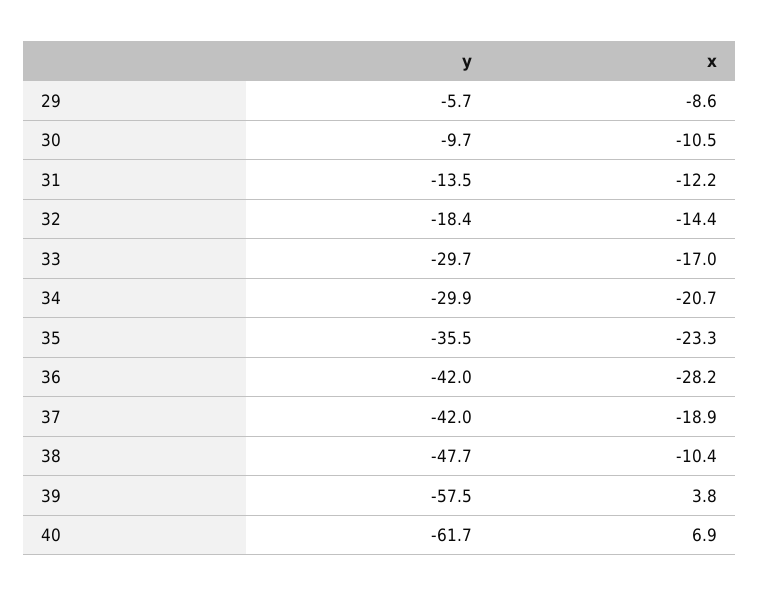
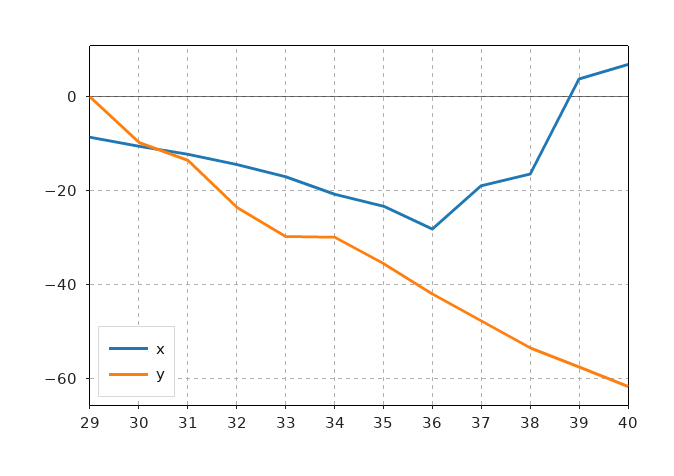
y, 29: -5.7 -> 0
y, 32: -18.4 -> -24
y, 37: -42 -> -48
y, 38: -47.7 -> -54
x, 38: -10.4 -> -16

